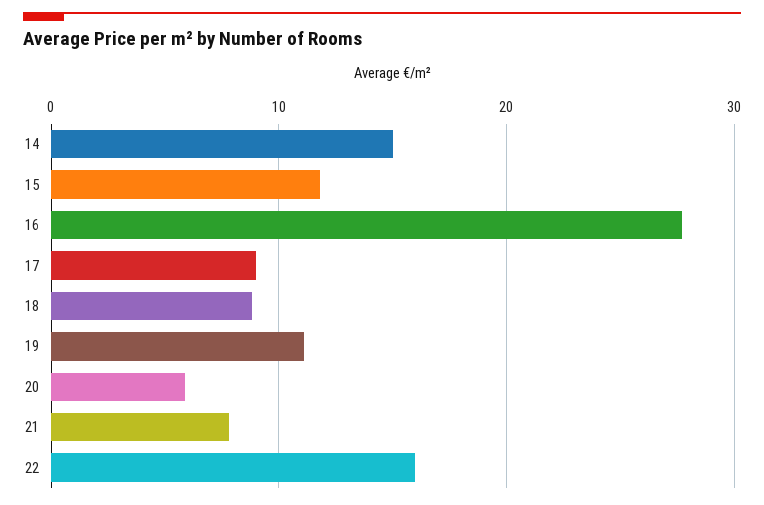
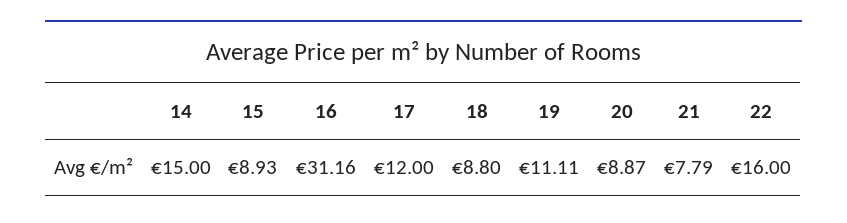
15: 12 -> 8.93
16: 28 -> 31.16
17: 9 -> 12
20: 6 -> 8.87

